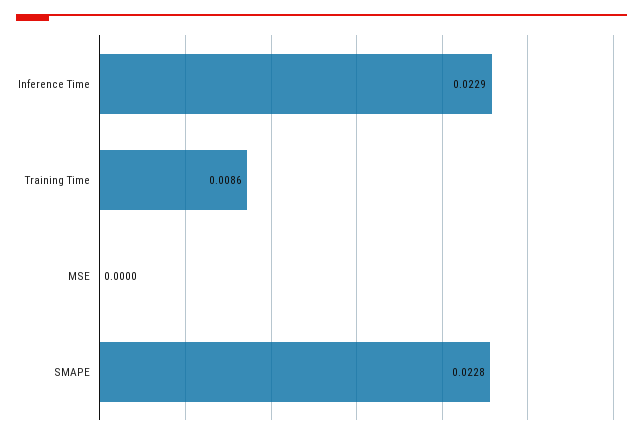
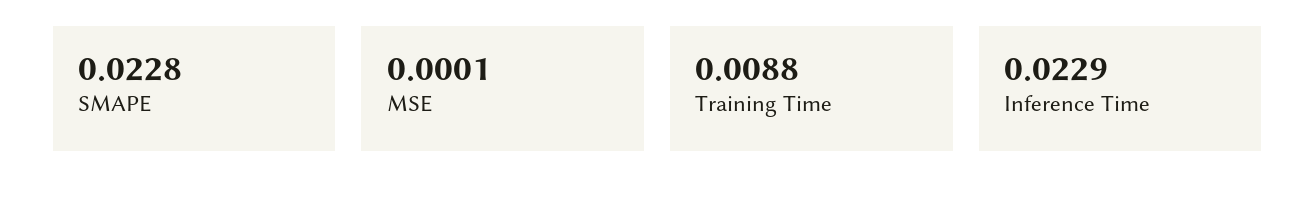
Training Time: 0.0086 -> 0.0088
MSE: 0 -> 0.0001

